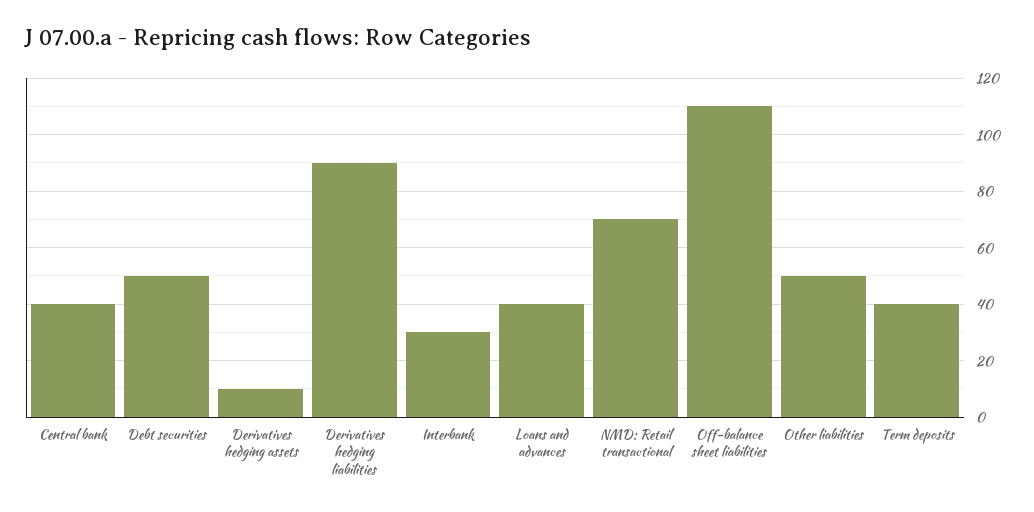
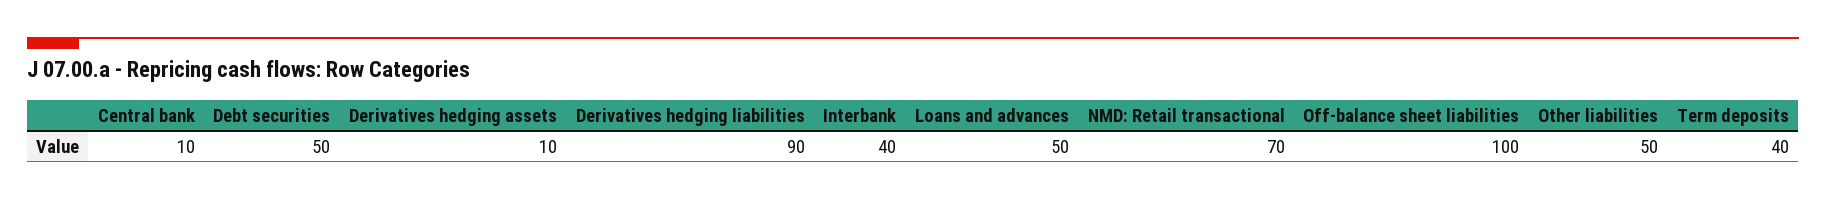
Central bank: 40 -> 10
Interbank: 30 -> 40
Loans and advances: 40 -> 50
Off-balance sheet liabilities: 110 -> 100

